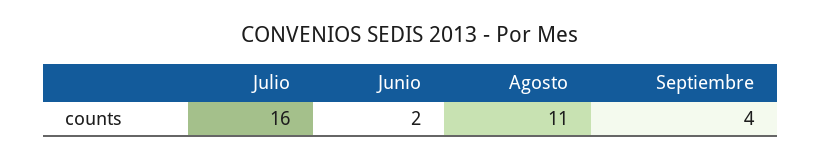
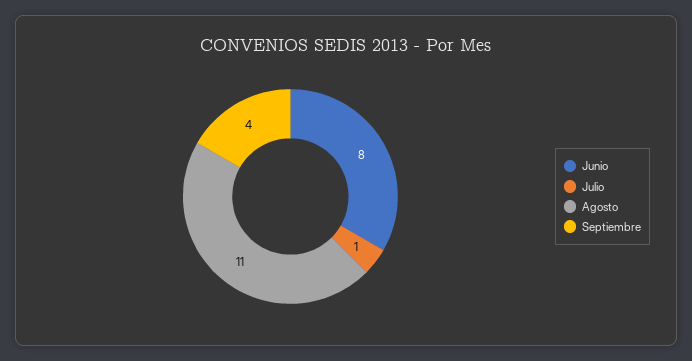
Julio: 16 -> 1
Junio: 2 -> 8

